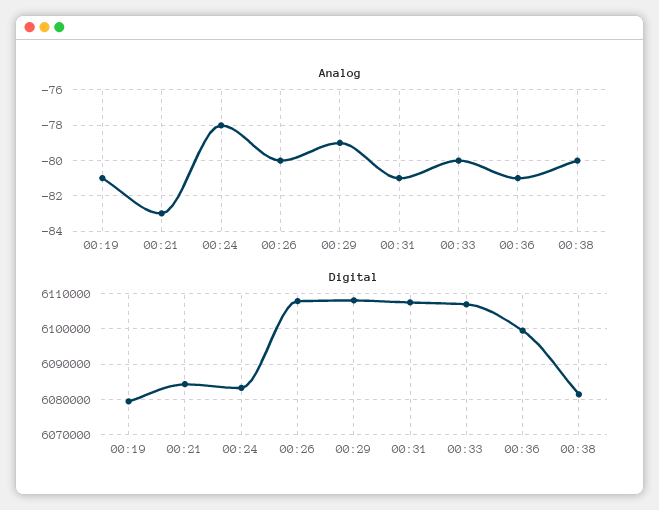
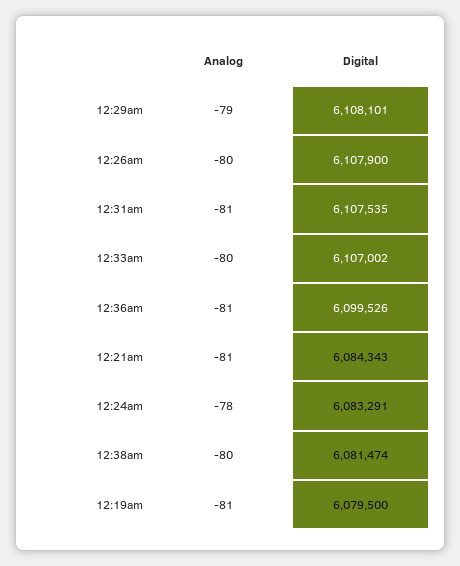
Analog, 00:21: -83 -> -81

